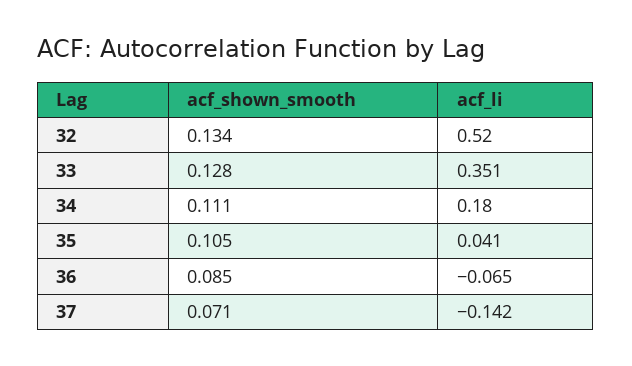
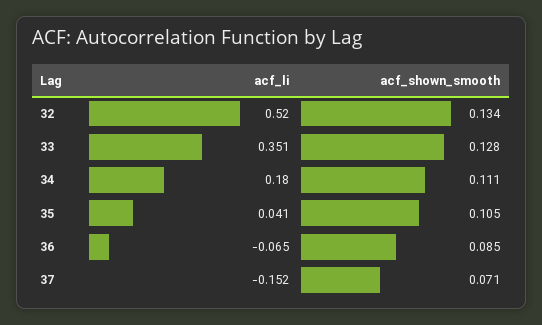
acf_li, 37: -0.142 -> -0.152

